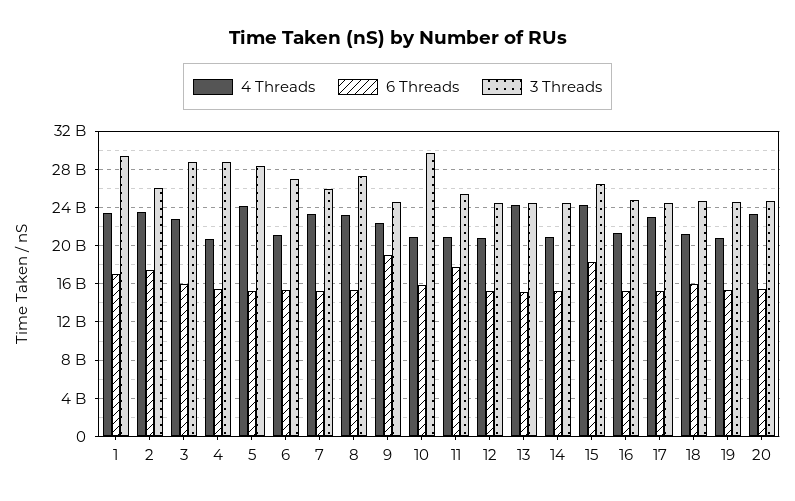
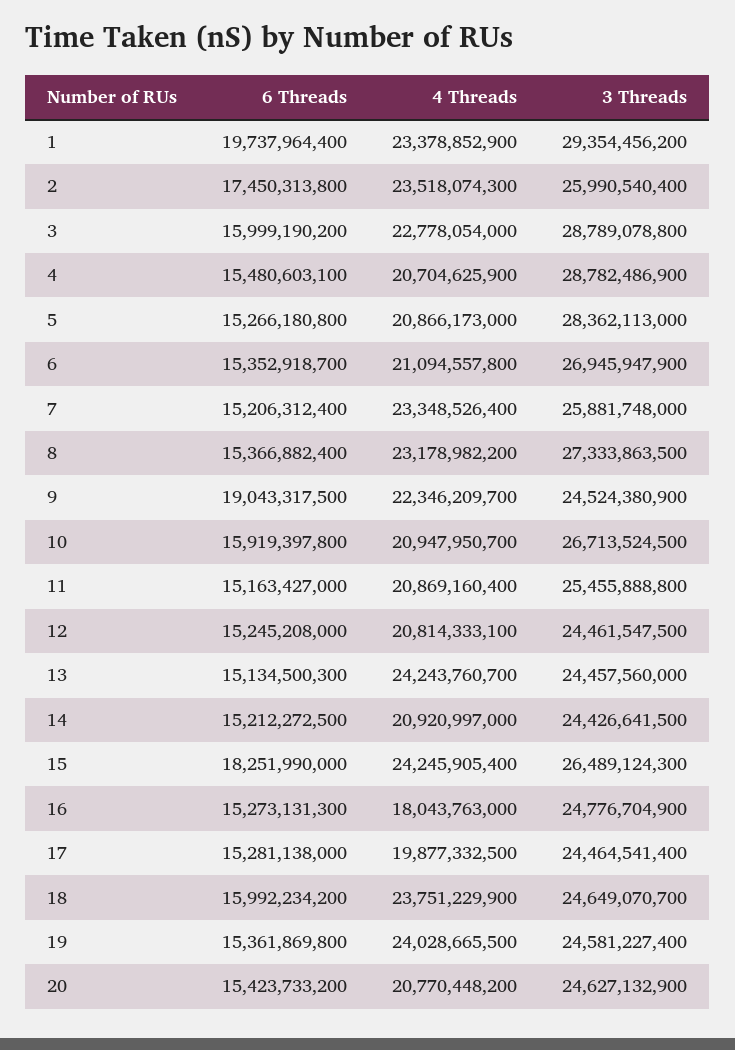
6 Threads, 1: 17000000000 -> 19737964400
4 Threads, 5: 24000000000 -> 20866173000
3 Threads, 10: 30000000000 -> 26713524500
6 Threads, 11: 18000000000 -> 15163427000
4 Threads, 16: 21000000000 -> 18043763000
4 Threads, 17: 23000000000 -> 19877332500
4 Threads, 18: 21000000000 -> 23751229900
4 Threads, 19: 21000000000 -> 24028665500
4 Threads, 20: 23000000000 -> 20770448200

